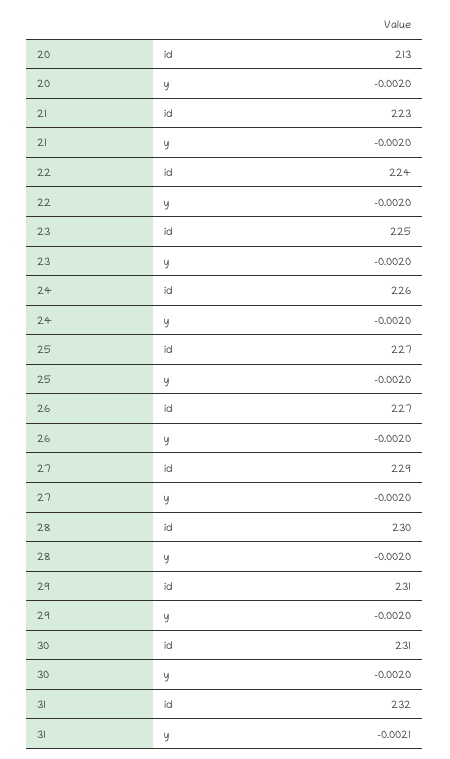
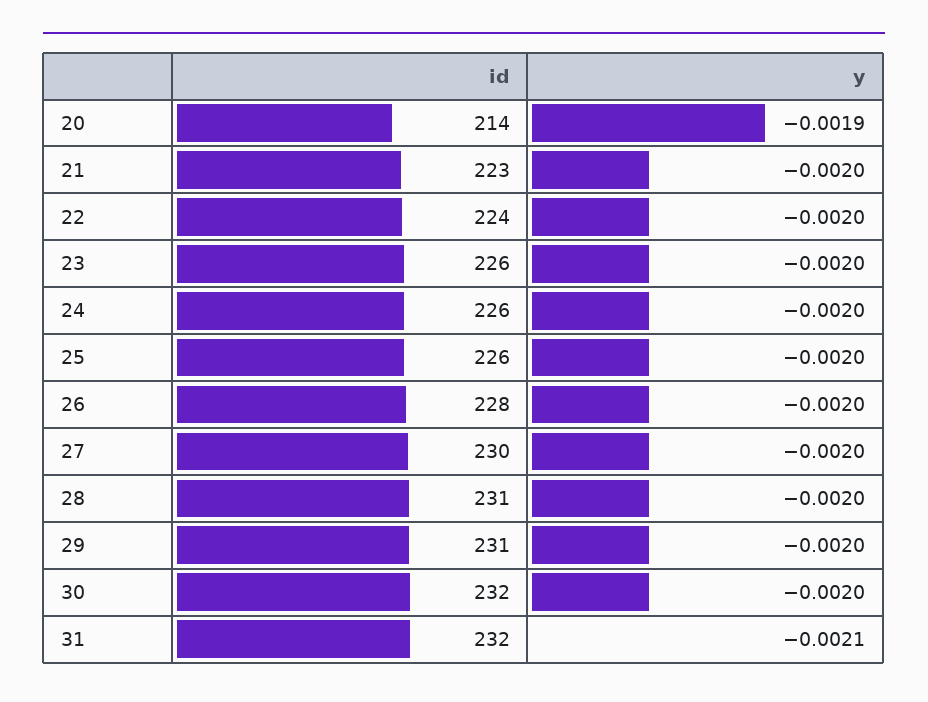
20, id: 213 -> 214
20, y: -0.002 -> -0.0019
23, id: 225 -> 226
25, id: 227 -> 226
26, id: 227 -> 228
27, id: 229 -> 230
28, id: 230 -> 231
30, id: 231 -> 232

